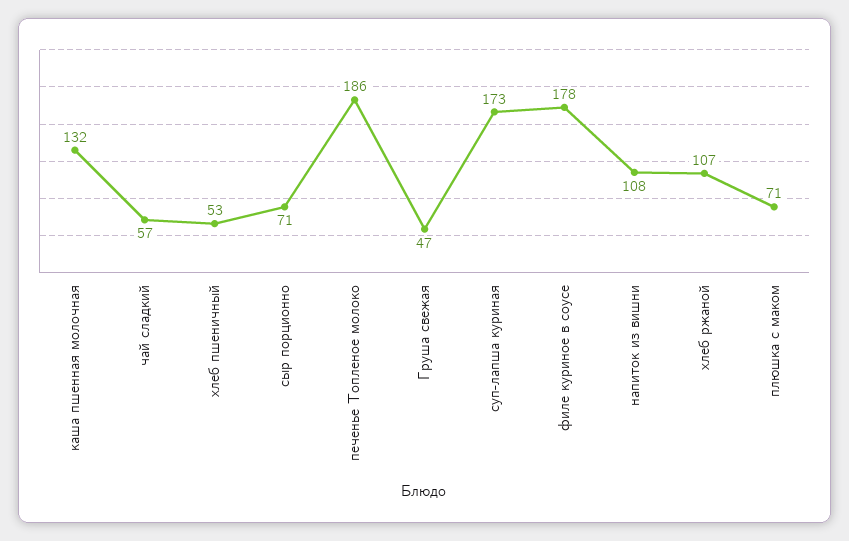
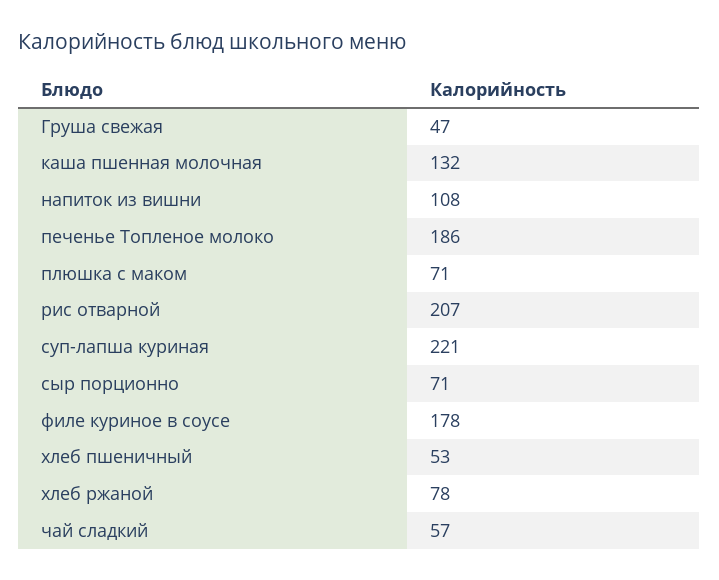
суп-лапша куриная: 173 -> 221
хлеб ржаной: 107 -> 78
рис отварной: none -> 207

